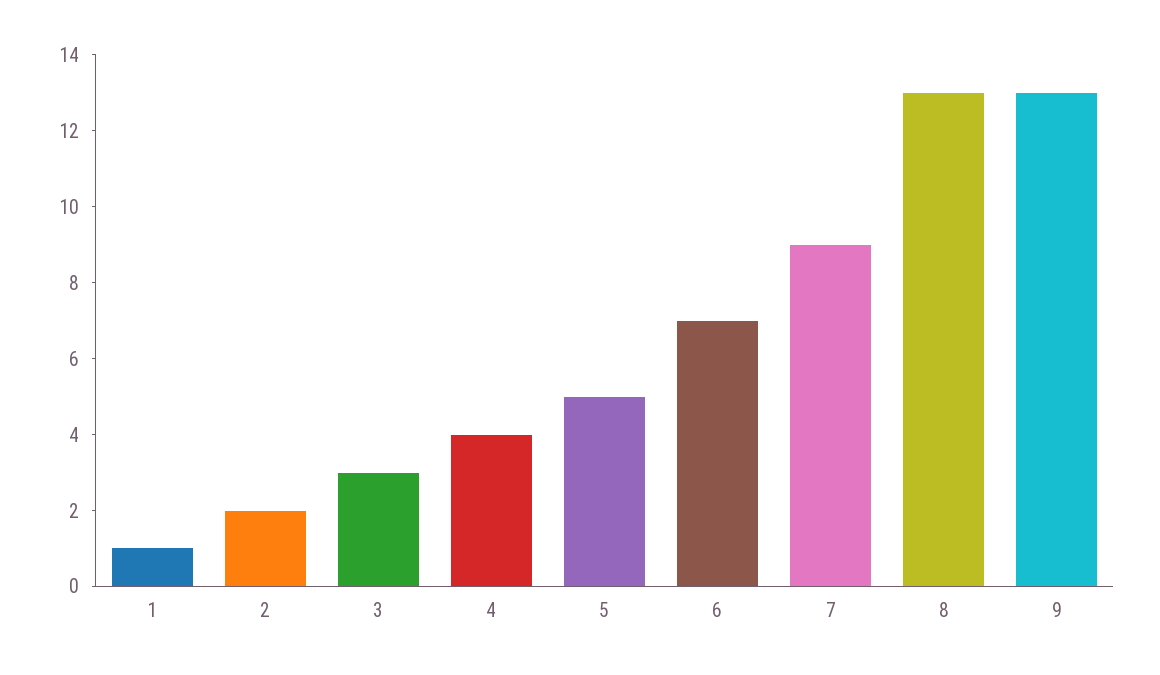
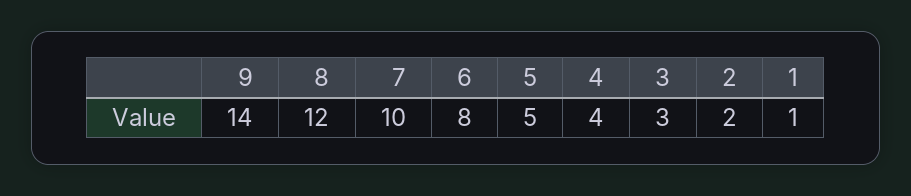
6: 7 -> 8
7: 9 -> 10
8: 13 -> 12
9: 13 -> 14

